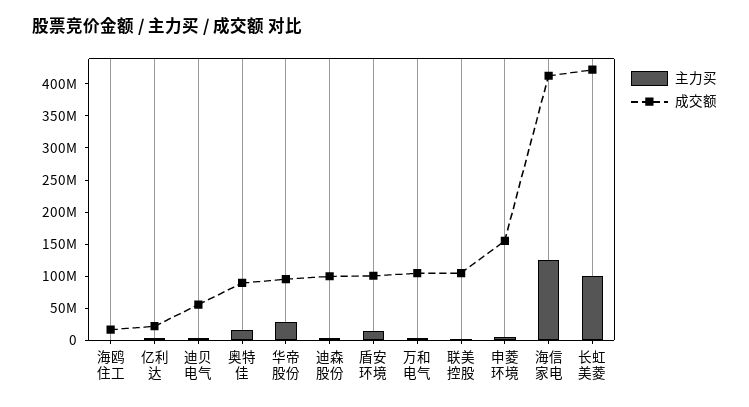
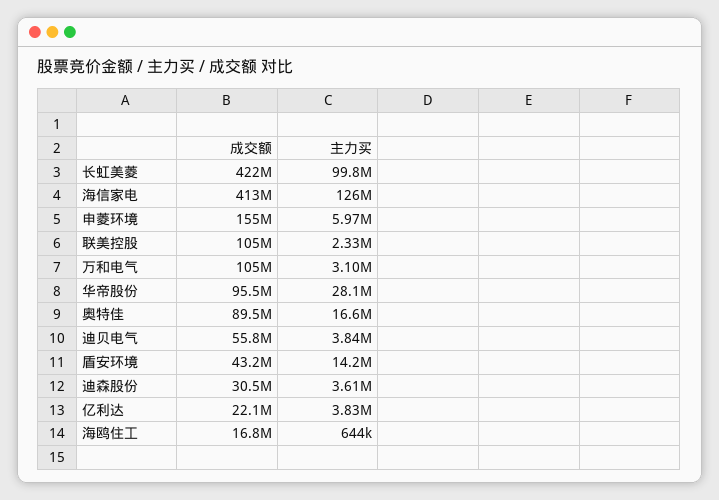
成交额, 迪森股份: 100000000 -> 30500000
成交额, 盾安环境: 100000000 -> 43200000

